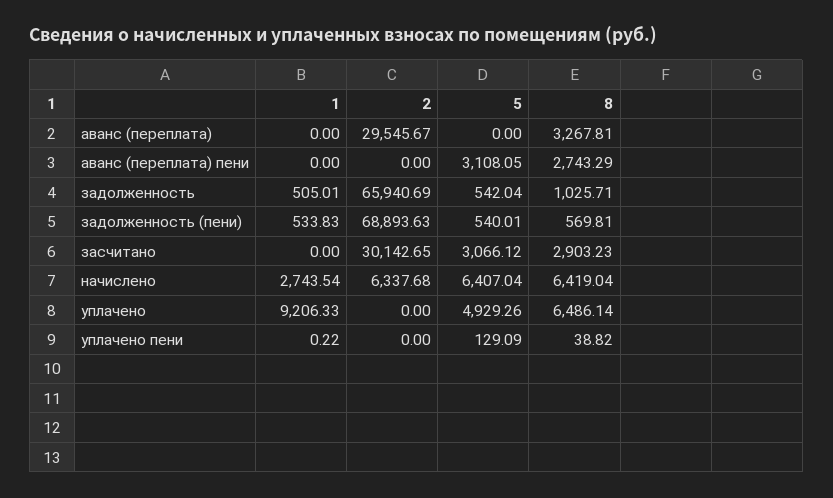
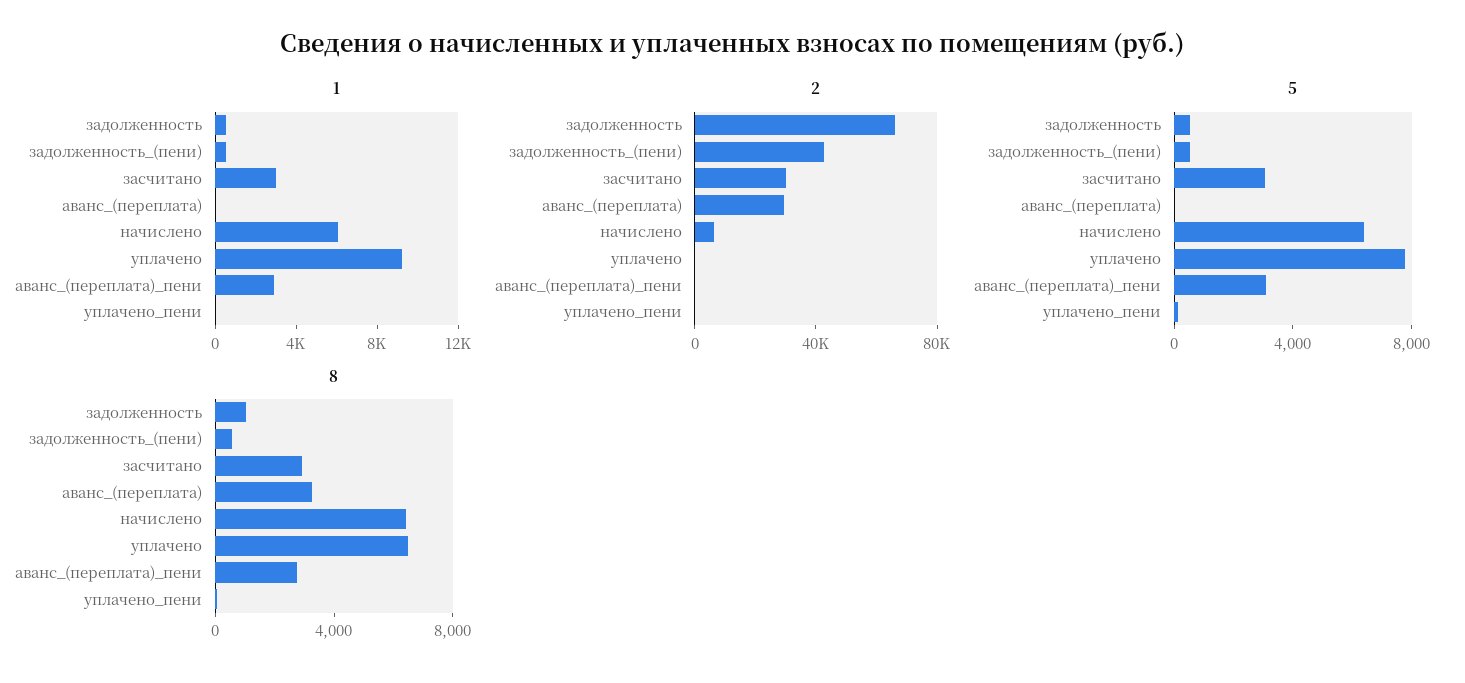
1, аванс (переплата) пени: 0 -> 3000
2, задолженность (пени): 68893.63 -> 40000
1, засчитано: 0 -> 3000
1, начислено: 2743.54 -> 6000
5, уплачено: 4929.26 -> 8000

